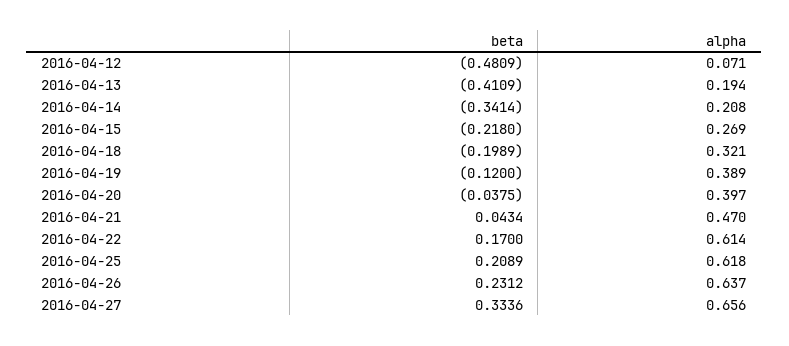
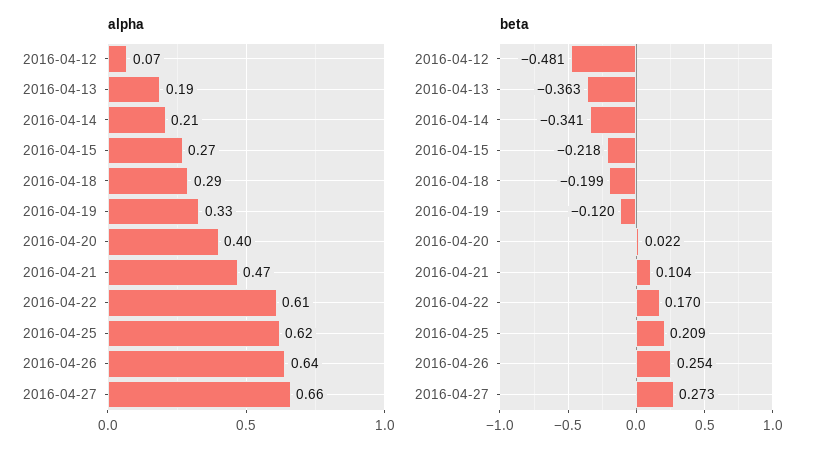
beta, 2016-04-13: -0.4109 -> -0.363
alpha, 2016-04-18: 0.321 -> 0.29
alpha, 2016-04-19: 0.389 -> 0.33
beta, 2016-04-20: -0.0375 -> 0.022
beta, 2016-04-21: 0.0434 -> 0.104
beta, 2016-04-26: 0.2312 -> 0.254
beta, 2016-04-27: 0.3336 -> 0.273

